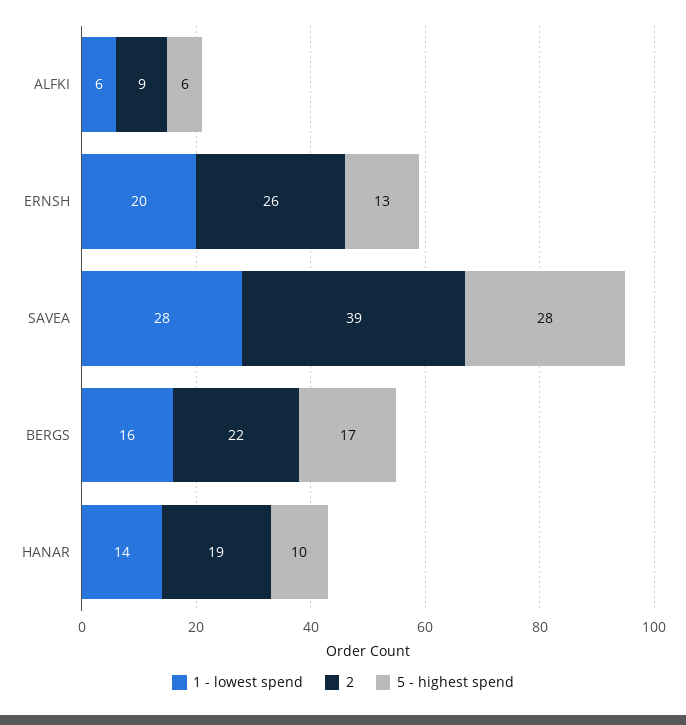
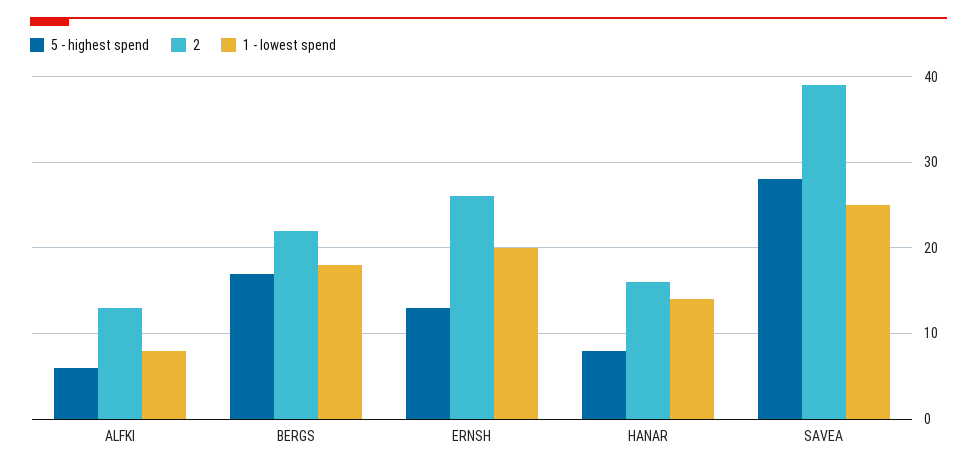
1 - lowest spend, ALFKI: 6 -> 8
2, ALFKI: 9 -> 13
1 - lowest spend, SAVEA: 28 -> 25
1 - lowest spend, BERGS: 16 -> 18
2, HANAR: 19 -> 16
5 - highest spend, HANAR: 10 -> 8

